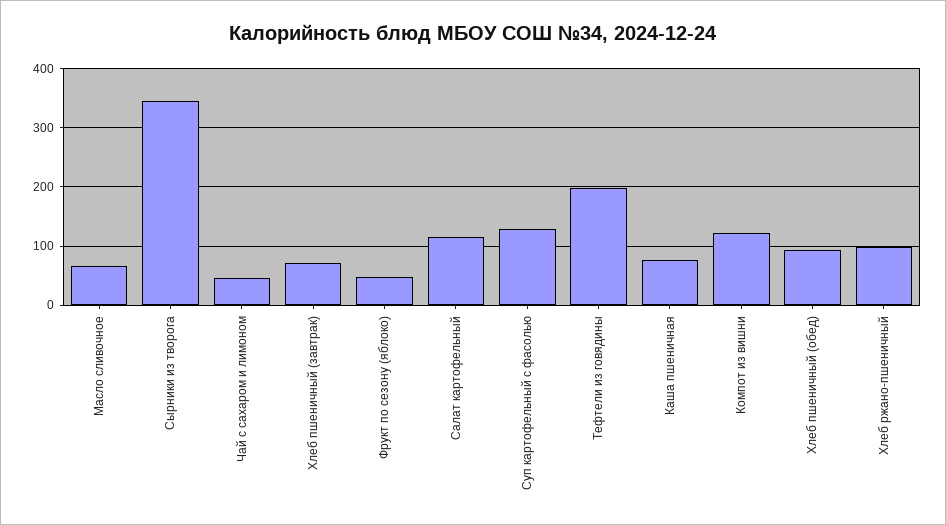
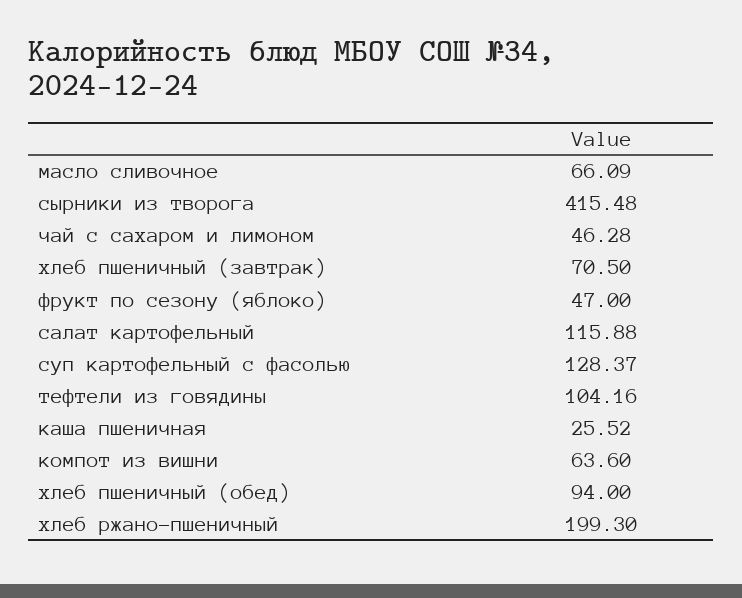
Сырники из творога: 340 -> 415.48
Тефтели из говядины: 200 -> 104.16
Каша пшеничная: 80 -> 25.52
Компот из вишни: 120 -> 63.6
Хлеб ржано-пшеничный: 100 -> 199.3

